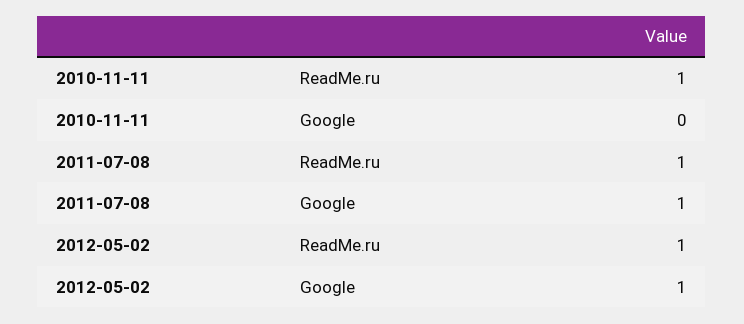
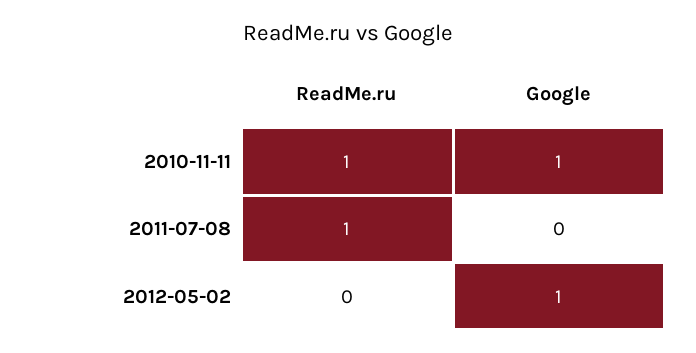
2010-11-11, Google: 0 -> 1
2011-07-08, Google: 1 -> 0
2012-05-02, ReadMe.ru: 1 -> 0

